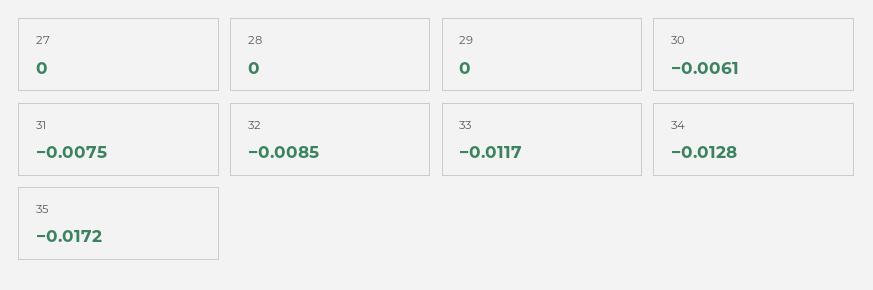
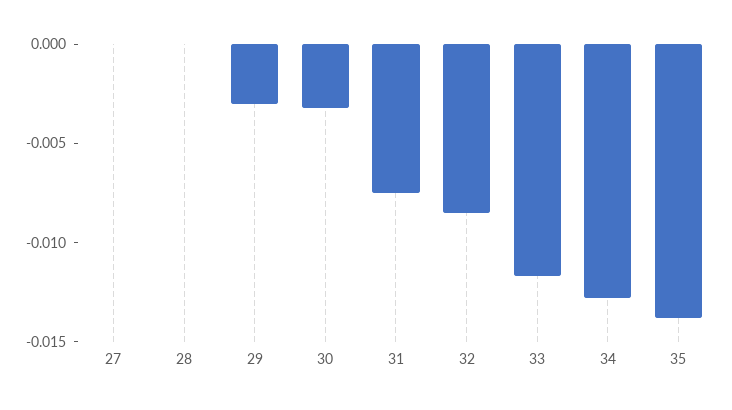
29: 0 -> -0.003
30: -0.0061 -> -0.003
35: -0.0172 -> -0.014

